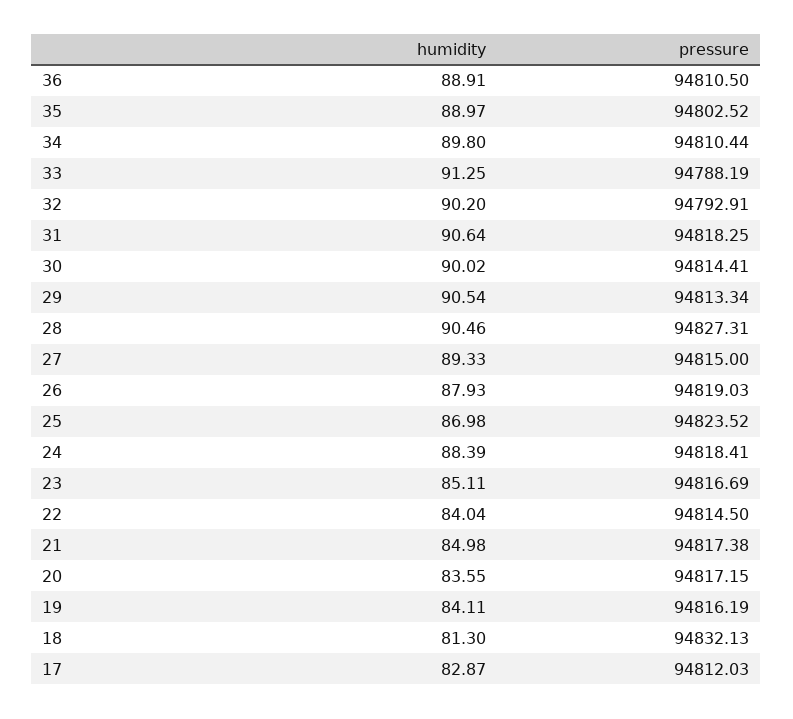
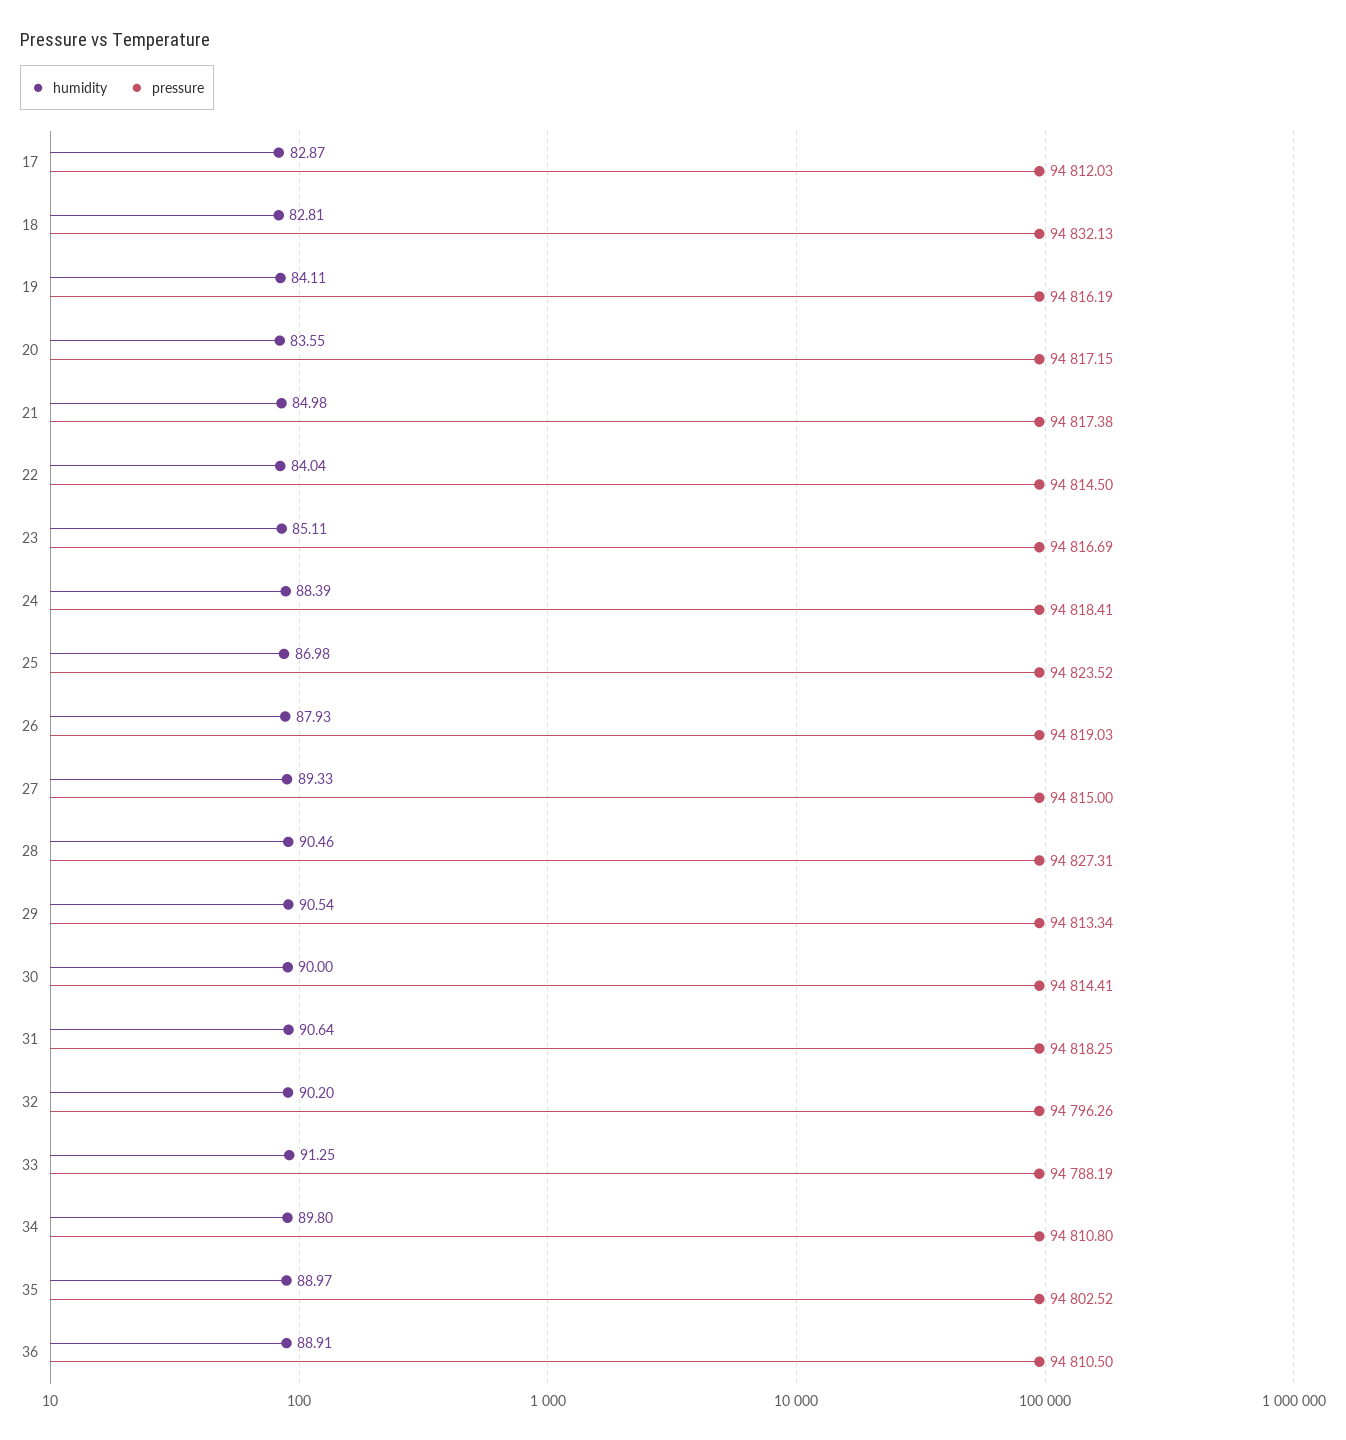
pressure, 34: 94810.44 -> 94810.8
pressure, 32: 94792.91 -> 94796.26
humidity, 30: 90.02 -> 90
humidity, 18: 81.3 -> 82.81

